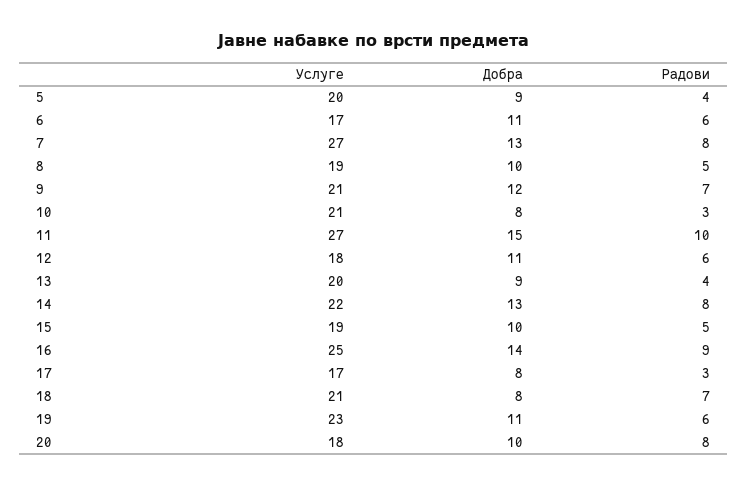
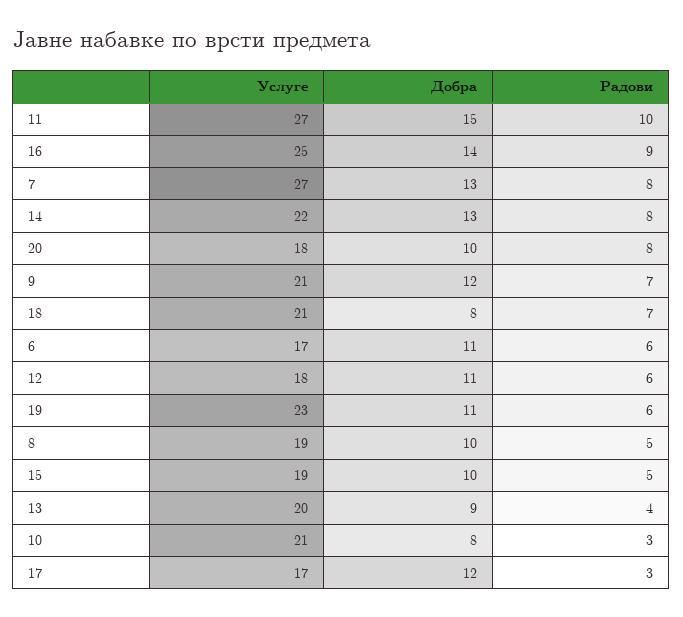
Услуге, 5: 20 -> none
Добра, 5: 9 -> none
Радови, 5: 4 -> none
Добра, 17: 8 -> 12

